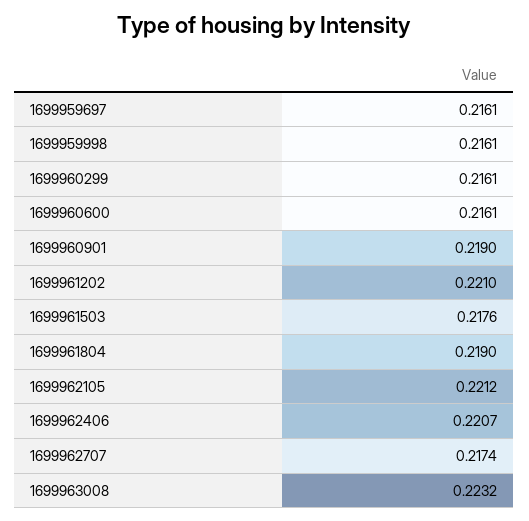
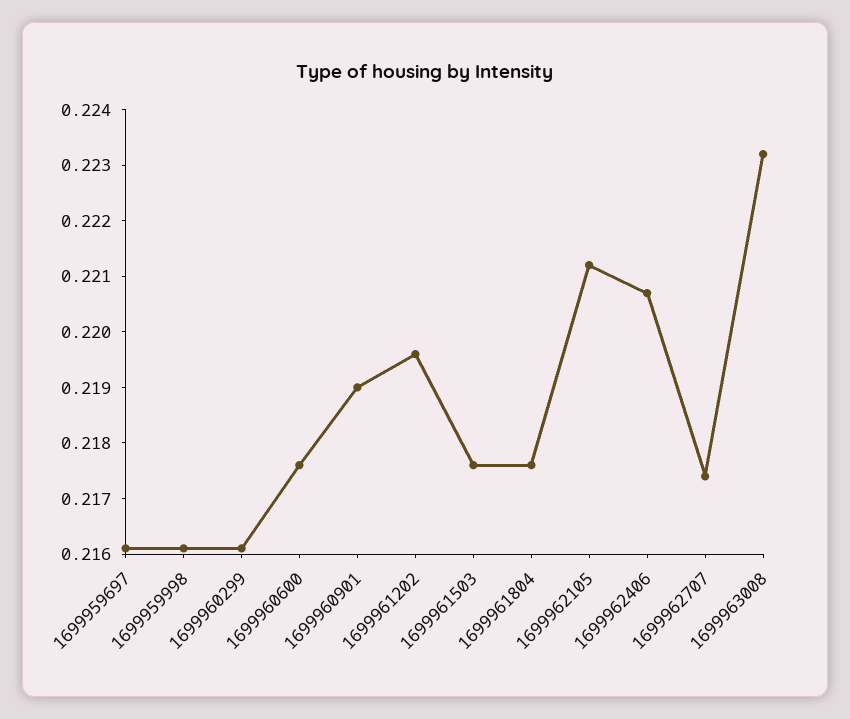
1699960600: 0.2161 -> 0.2175
1699961202: 0.221 -> 0.2195
1699961804: 0.219 -> 0.2175

